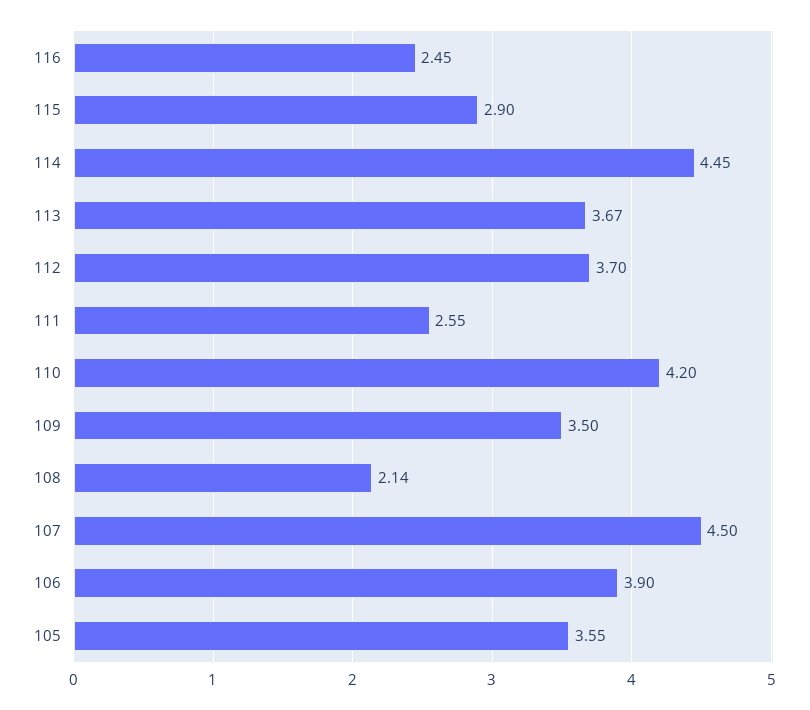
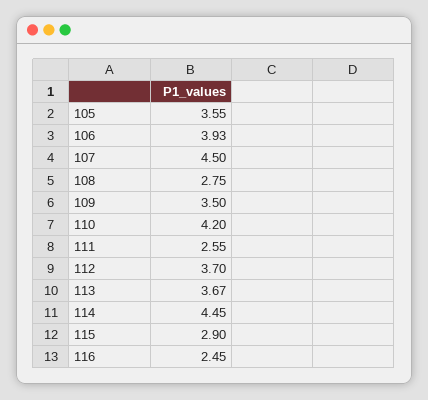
108: 2.14 -> 2.75
106: 3.9 -> 3.93

